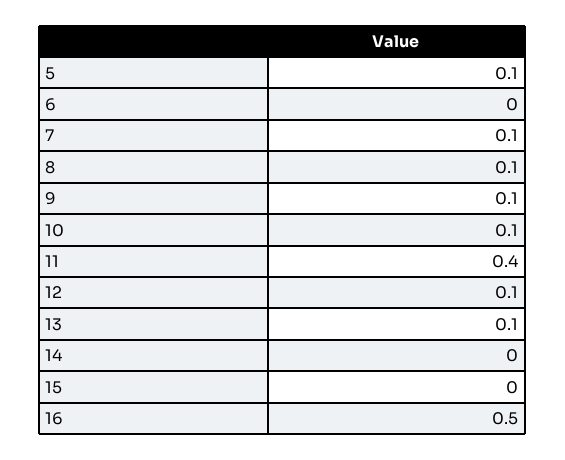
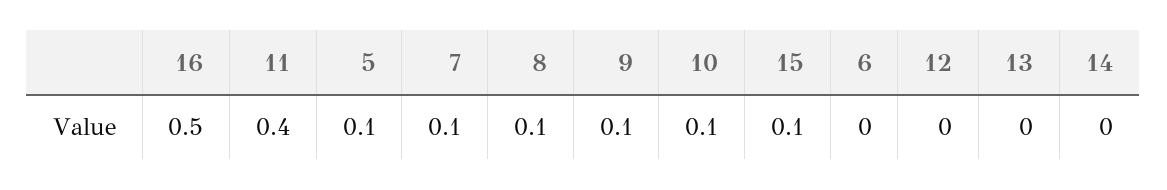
12: 0.1 -> 0
13: 0.1 -> 0
15: 0 -> 0.1

